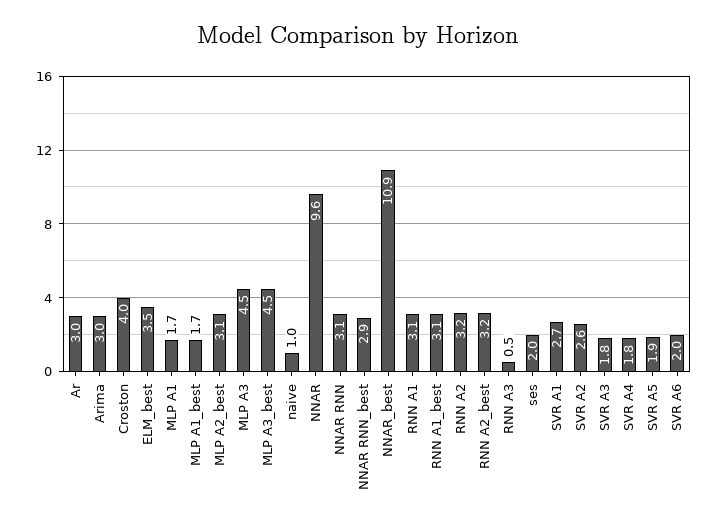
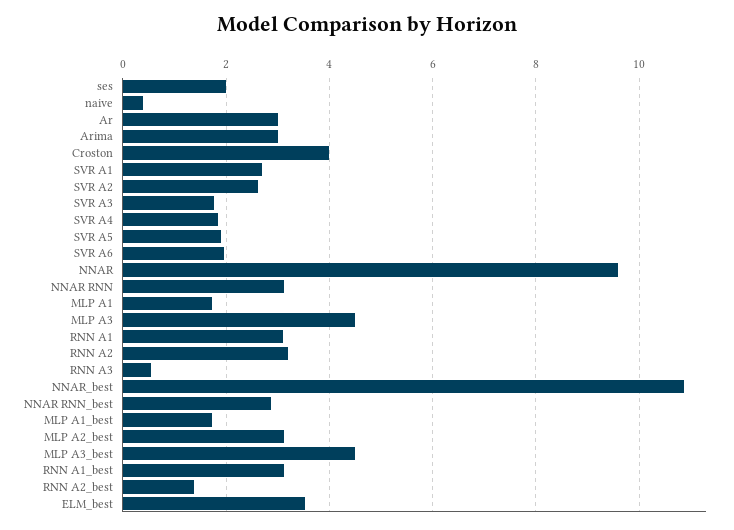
naive: 1 -> 0.4
RNN A2_best: 3.2 -> 1.4

